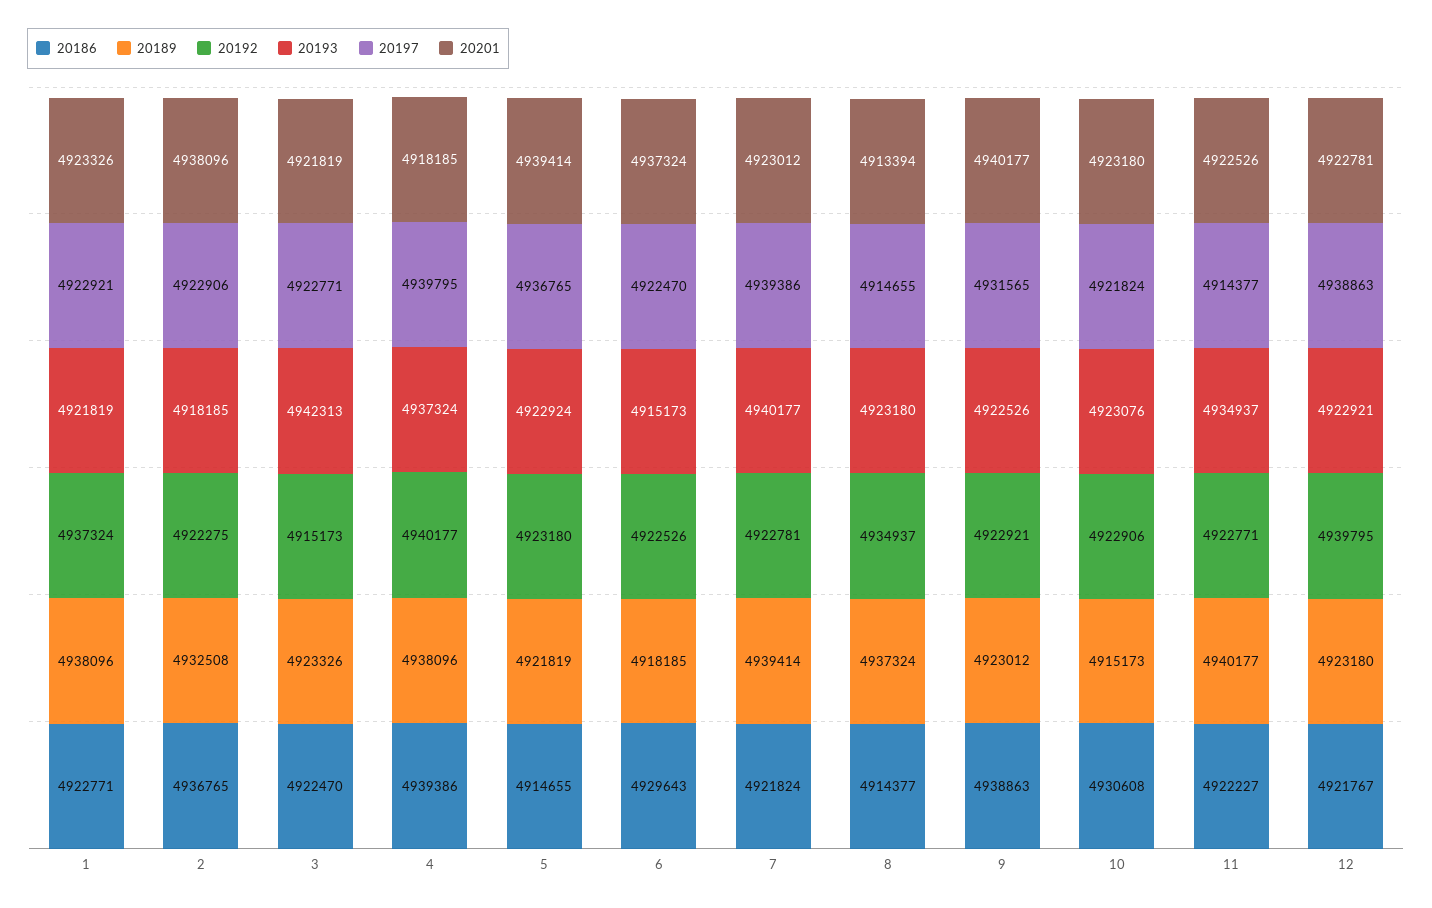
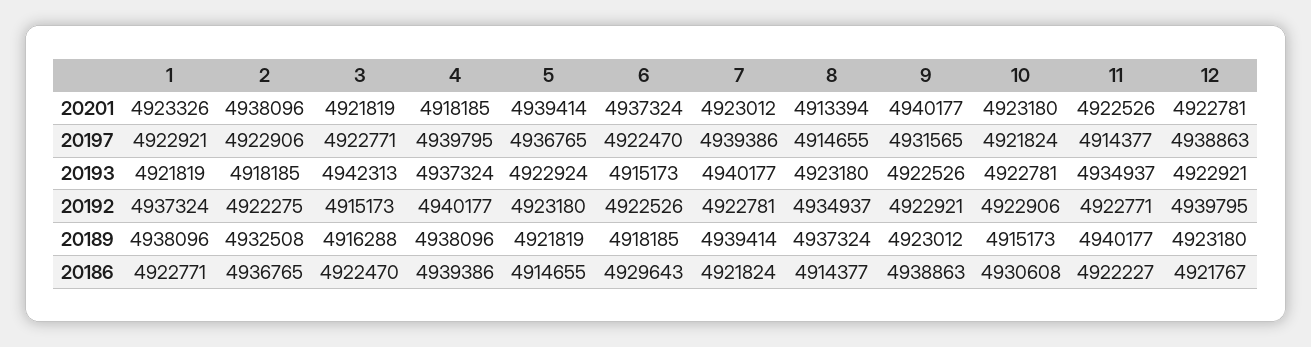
20189, 3: 4923326 -> 4916288
20193, 10: 4923076 -> 4922781

